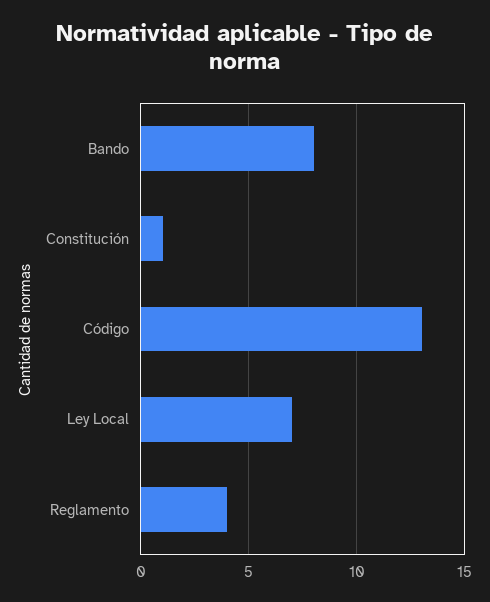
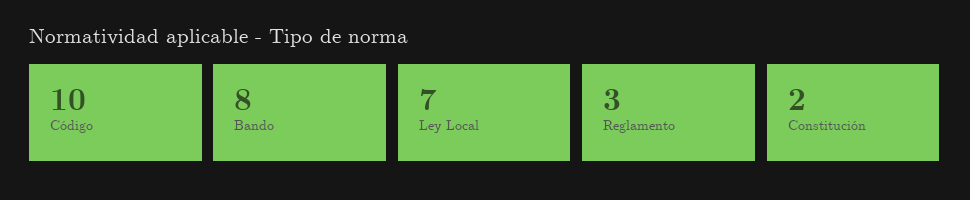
Constitución: 1 -> 2
Código: 13 -> 10
Reglamento: 4 -> 3

